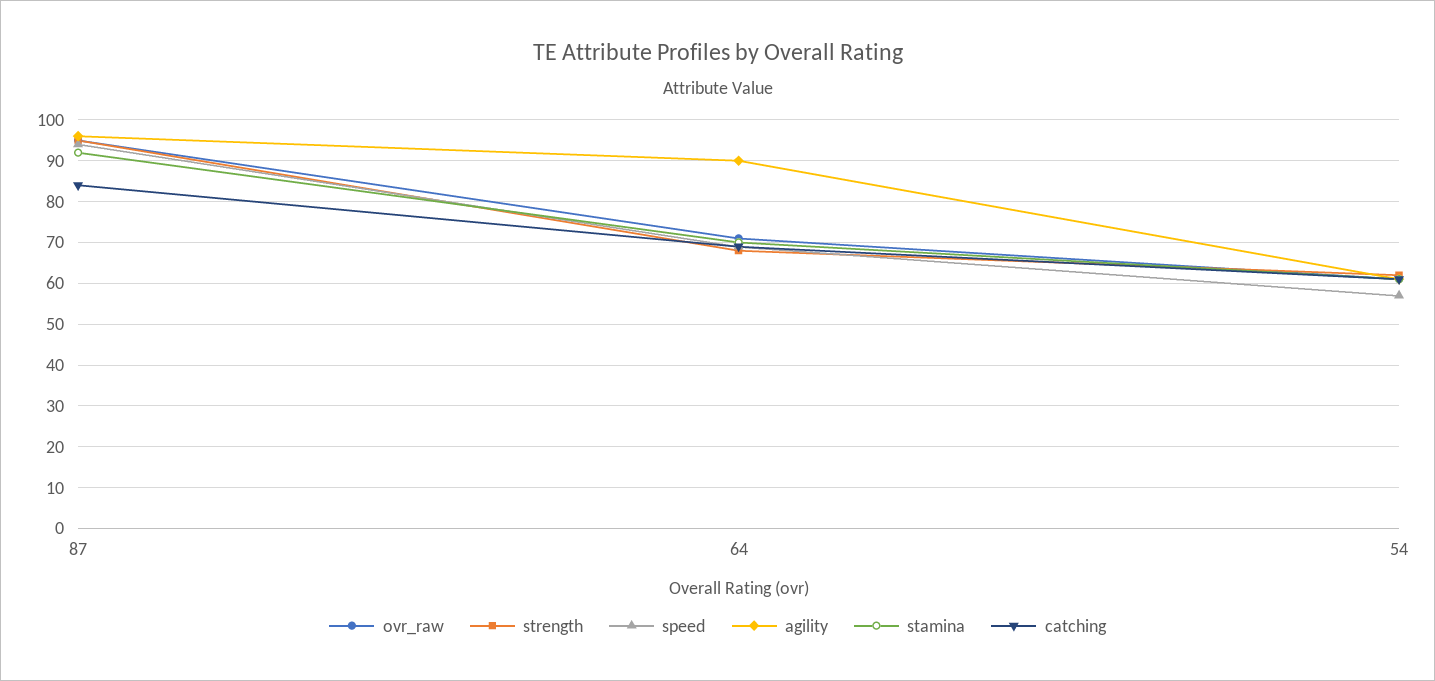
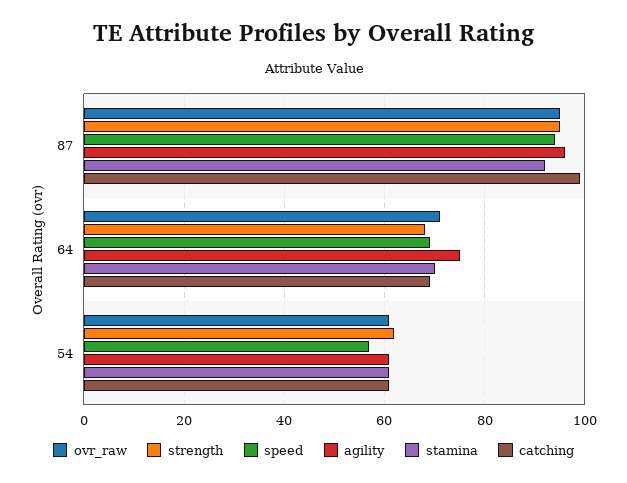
catching, 87: 85 -> 100
agility, 64: 90 -> 75

